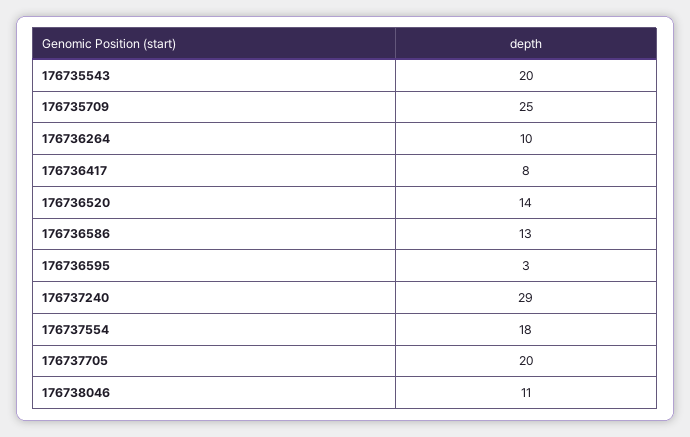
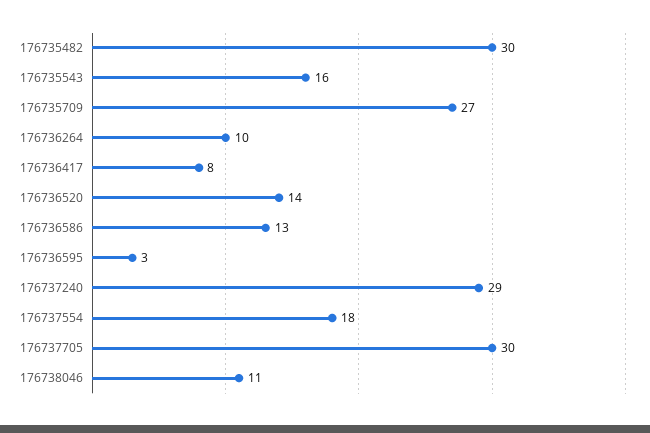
176735543: 20 -> 16
176735709: 25 -> 27
176737705: 20 -> 30
176735482: none -> 30

